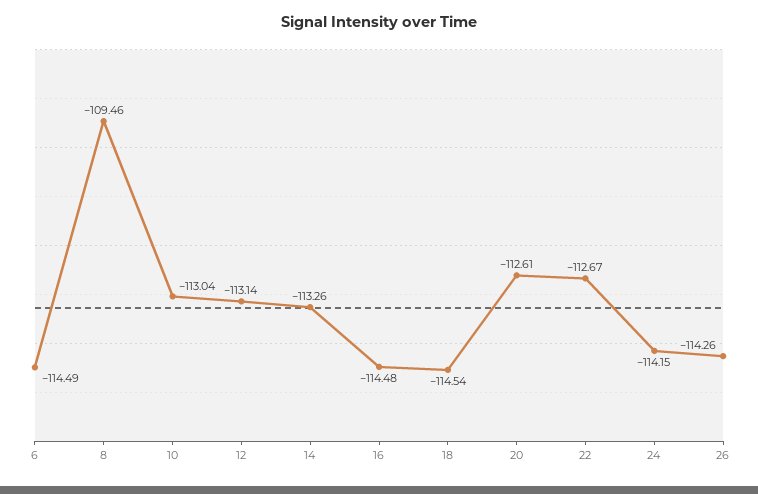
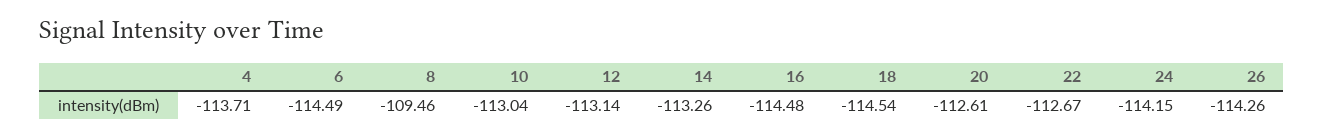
4: none -> -113.71

